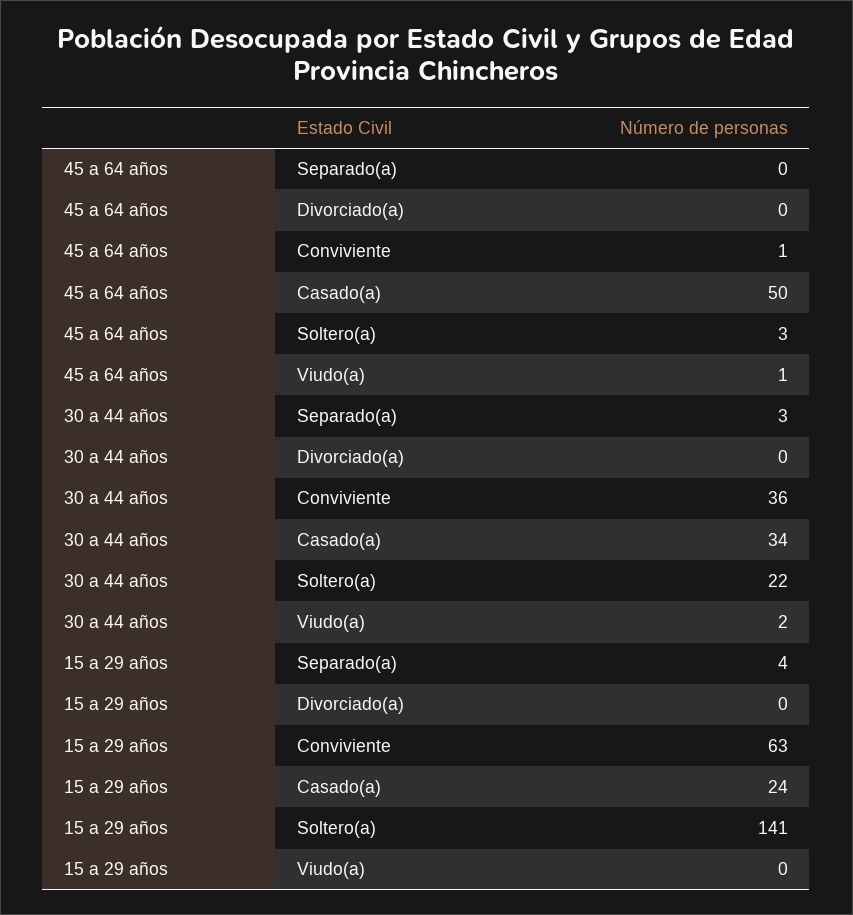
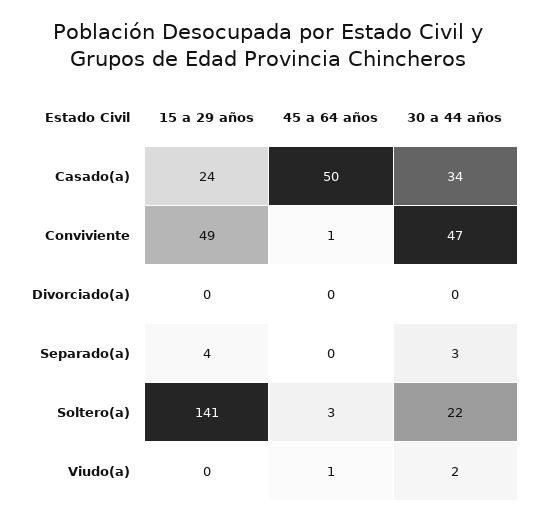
30 a 44 años, Conviviente: 36 -> 47
15 a 29 años, Conviviente: 63 -> 49

